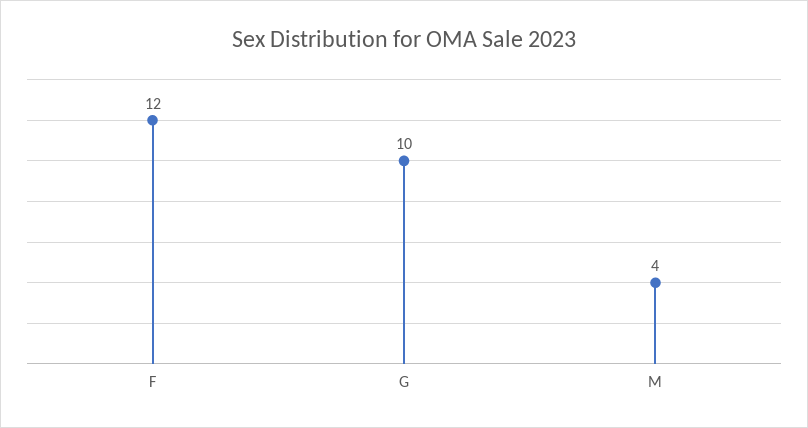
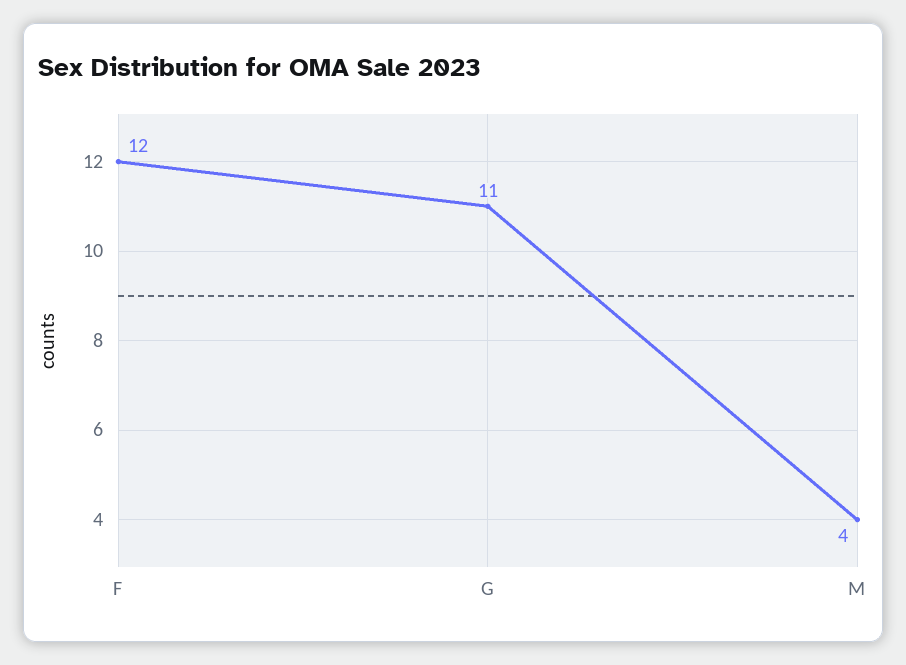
G: 10 -> 11

